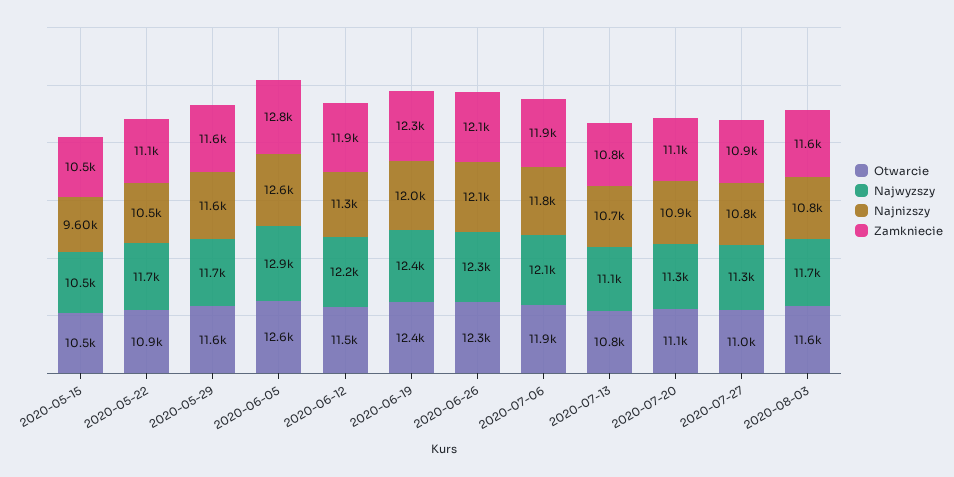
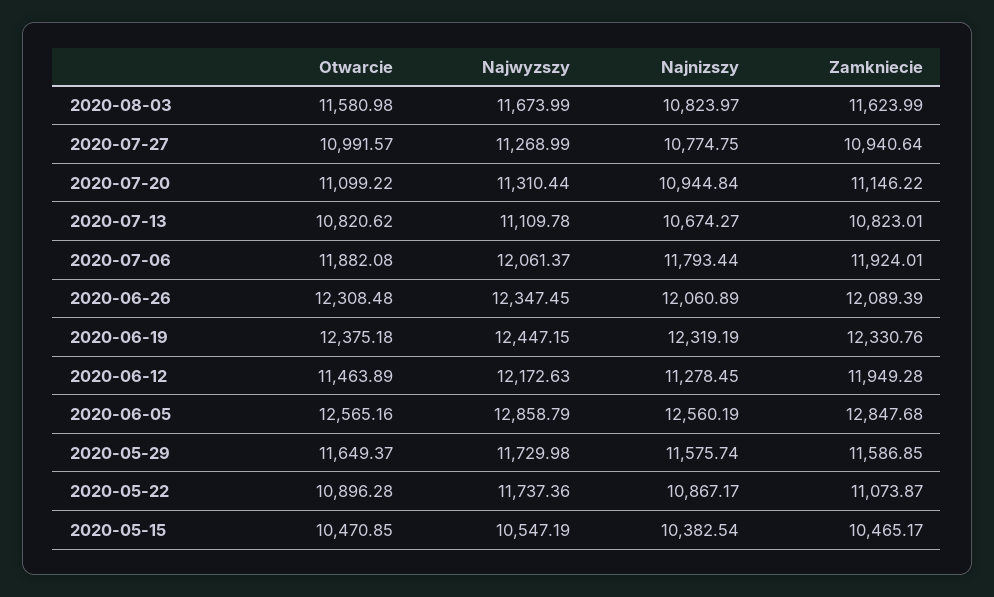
Najnizszy, 2020-05-15: 9600 -> 10382.54
Najnizszy, 2020-05-22: 10500 -> 10867.17
Najnizszy, 2020-06-19: 12000 -> 12319.19

